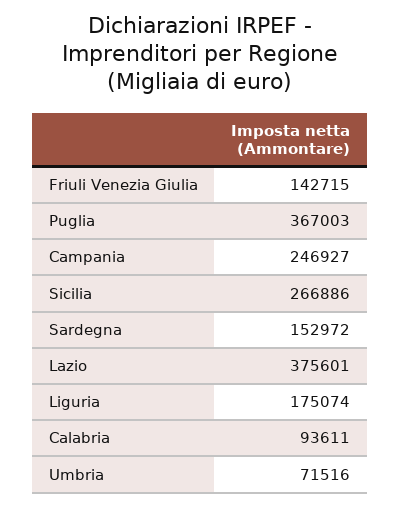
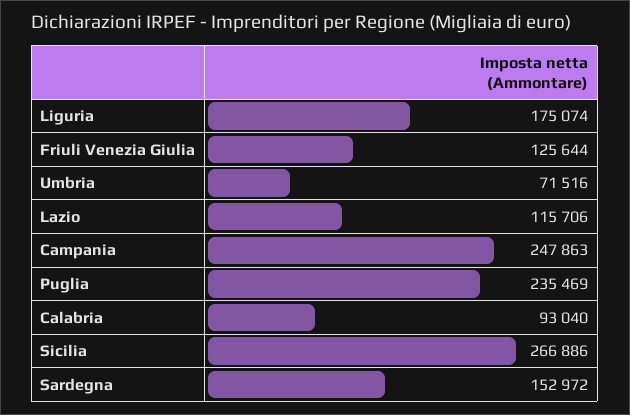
Friuli Venezia Giulia: 142715 -> 125644
Puglia: 367003 -> 235469
Campania: 246927 -> 247863
Lazio: 375601 -> 115706
Calabria: 93611 -> 93040

